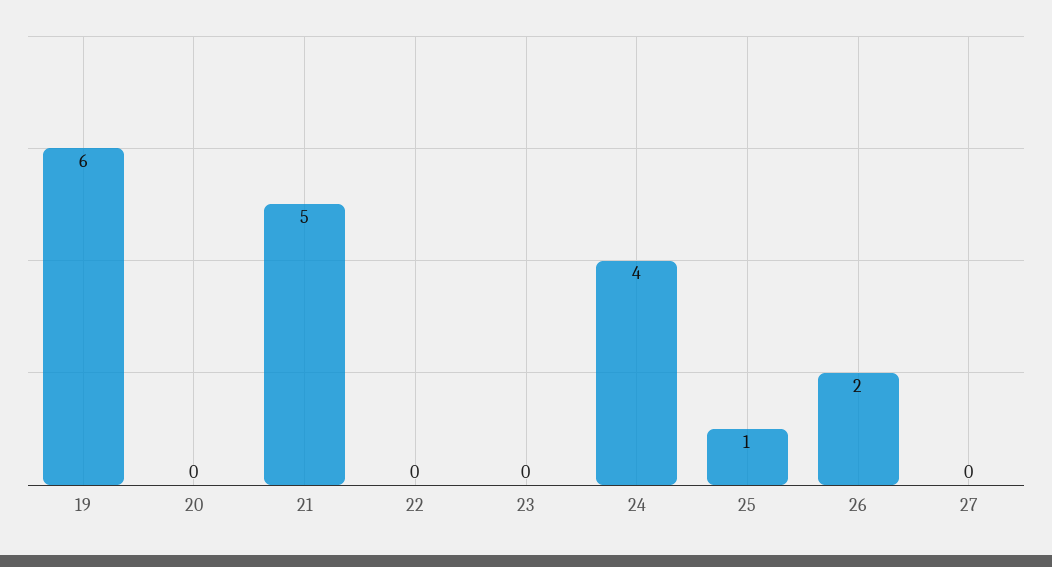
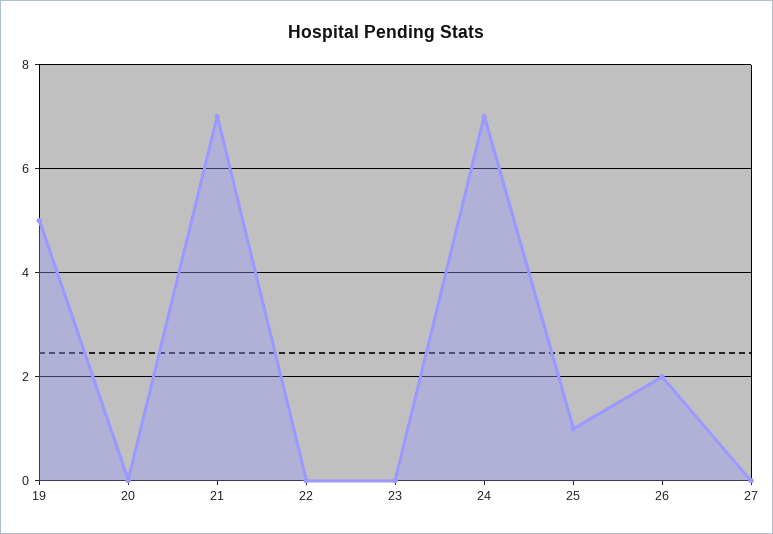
19: 6 -> 5
21: 5 -> 7
24: 4 -> 7

